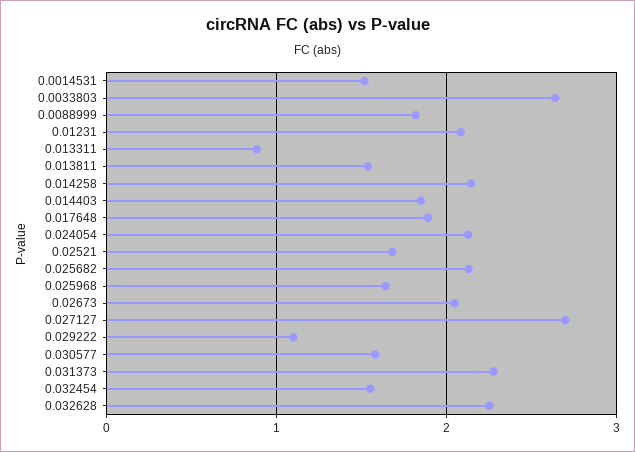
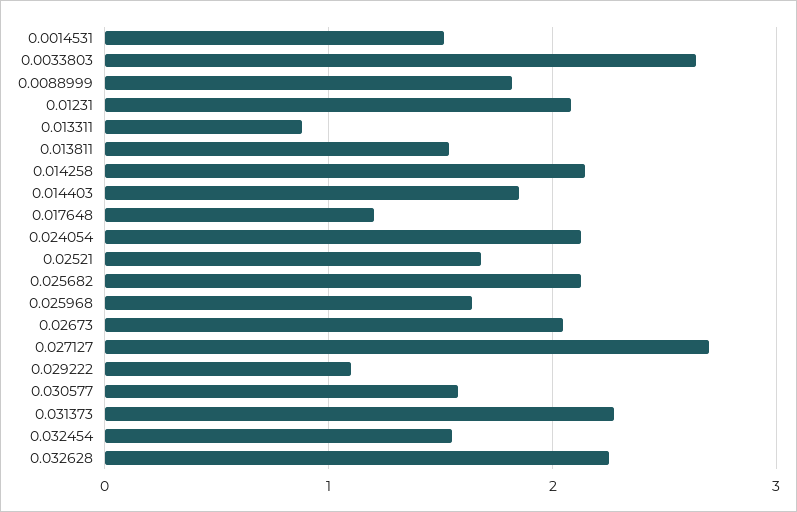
0.017648: 1.9 -> 1.2

